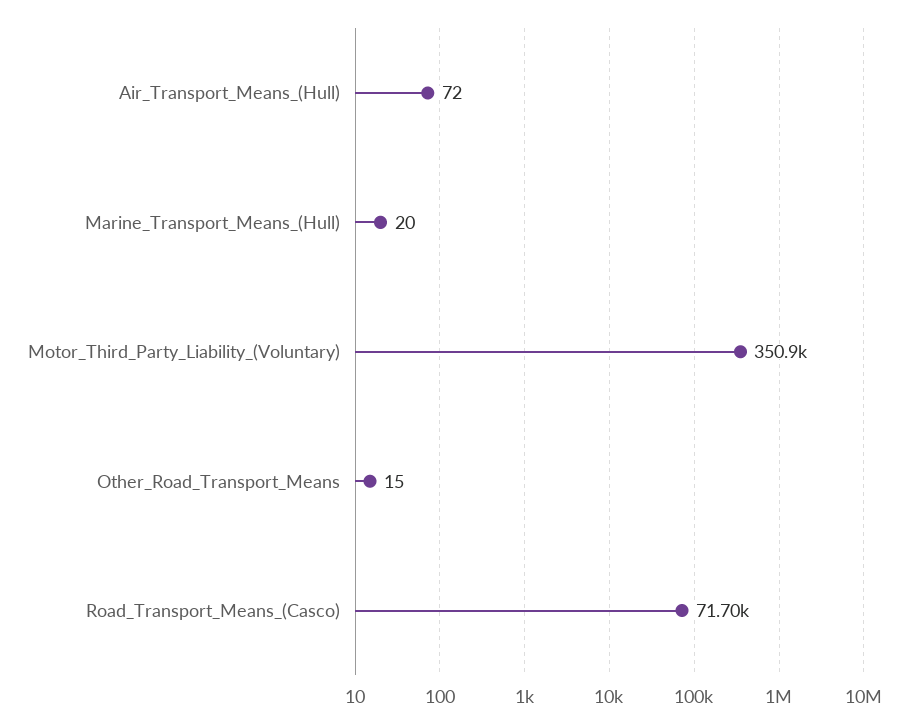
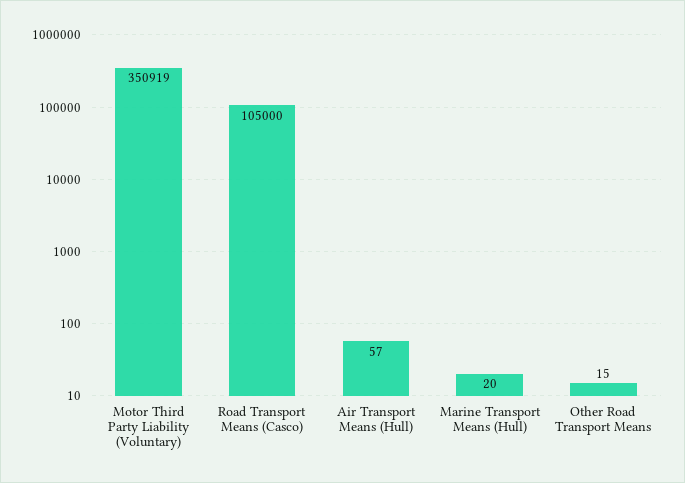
Air_Transport_Means_(Hull): 72 -> 57
Road_Transport_Means_(Casco): 71700 -> 105000

